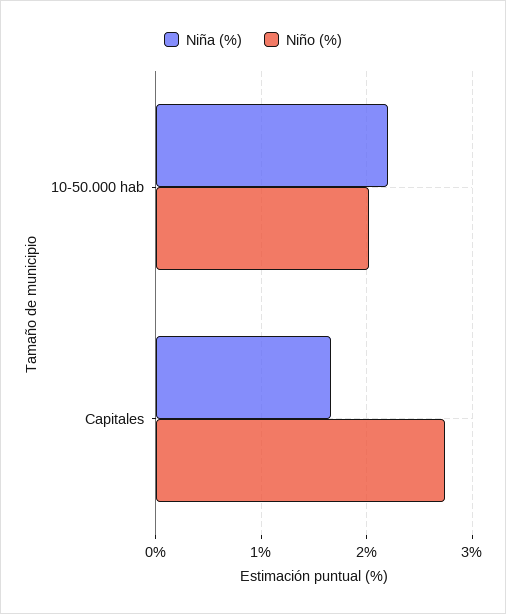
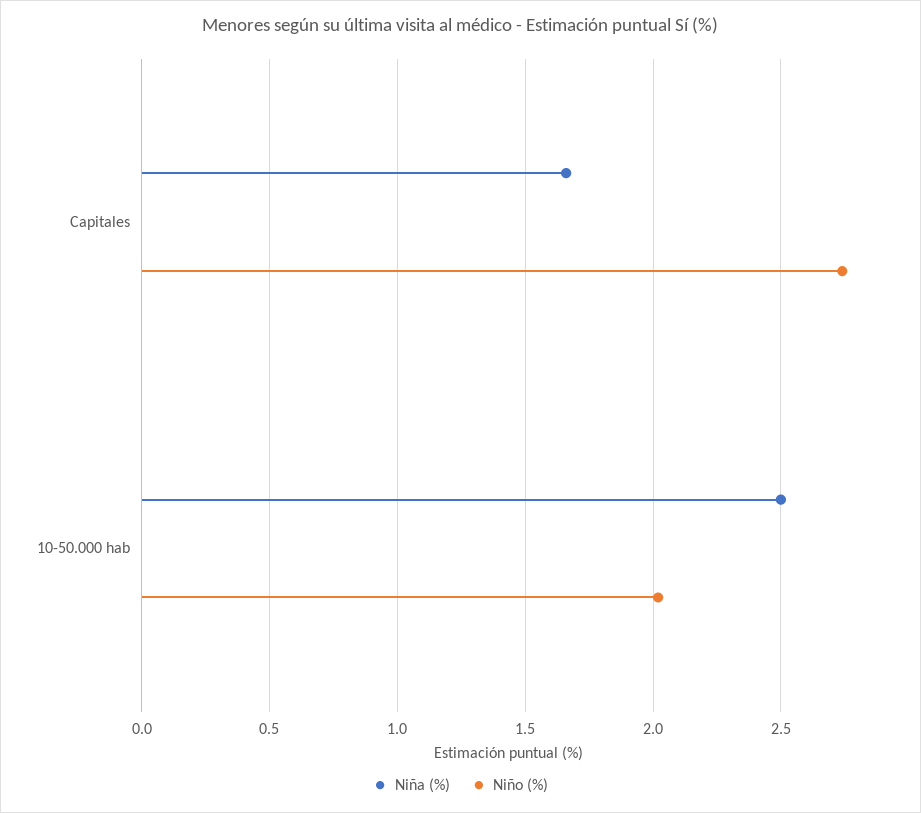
Niña (%), 10-50.000 hab: 2.2 -> 2.5

